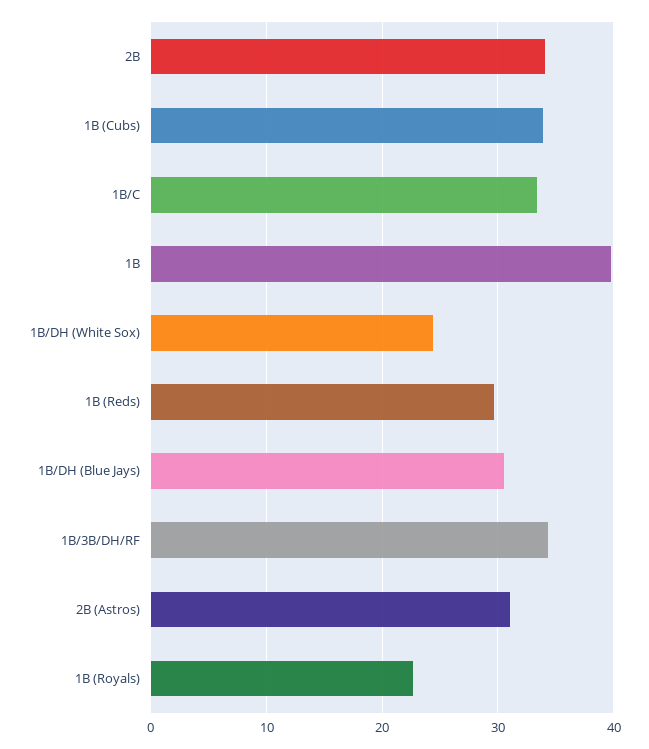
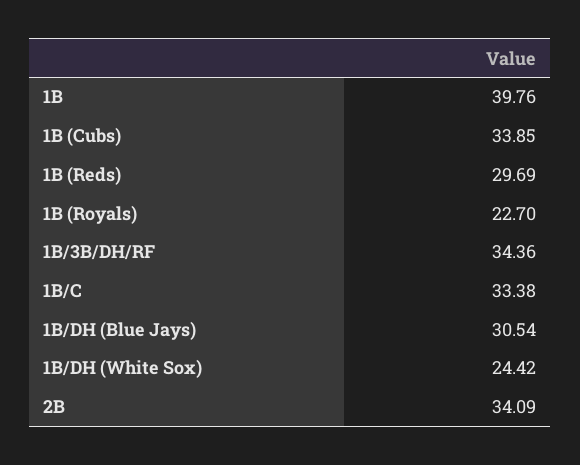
2B (Astros): 31 -> none

